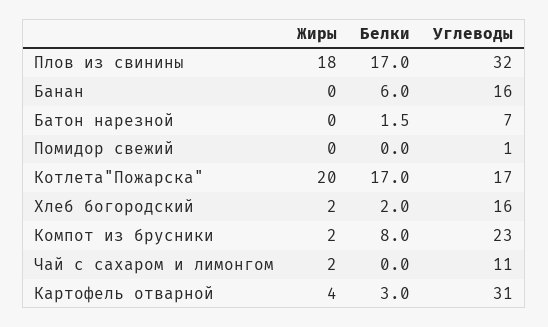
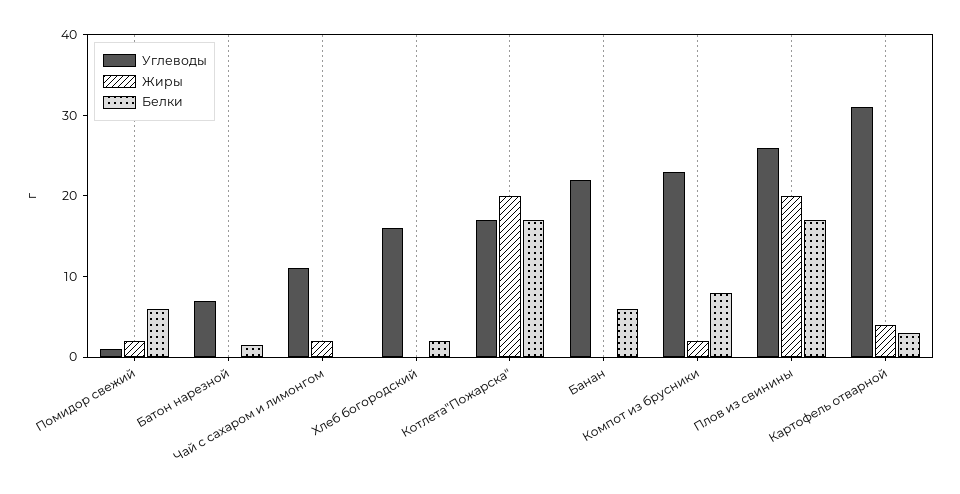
Жиры, Плов из свинины: 18 -> 20
Углеводы, Плов из свинины: 32 -> 26
Углеводы, Банан: 16 -> 22
Жиры, Помидор свежий: 0 -> 2
Белки, Помидор свежий: 0 -> 6
Жиры, Хлеб богородский: 2 -> 0

